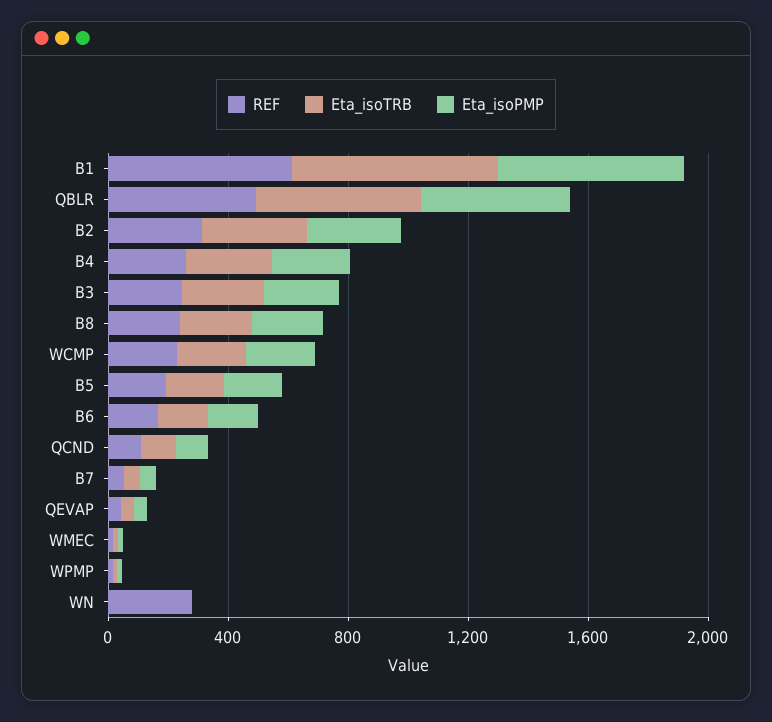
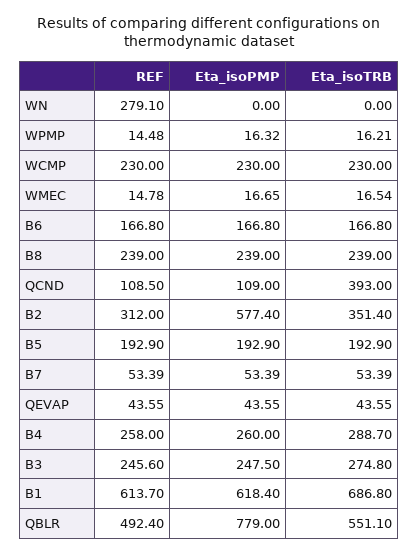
Eta_isoPMP, QBLR: 500 -> 779
Eta_isoPMP, B2: 300 -> 577.4
Eta_isoTRB, QCND: 100 -> 393

